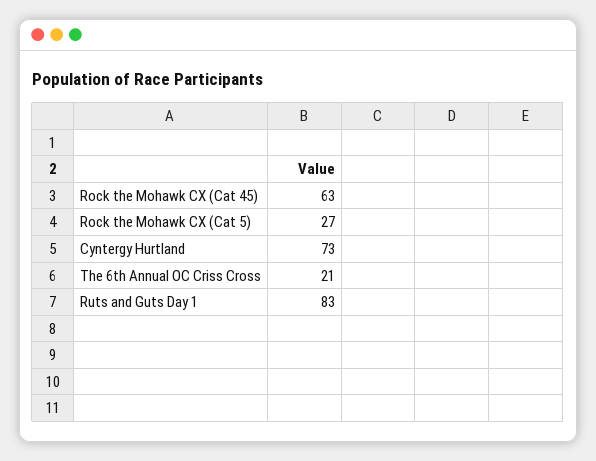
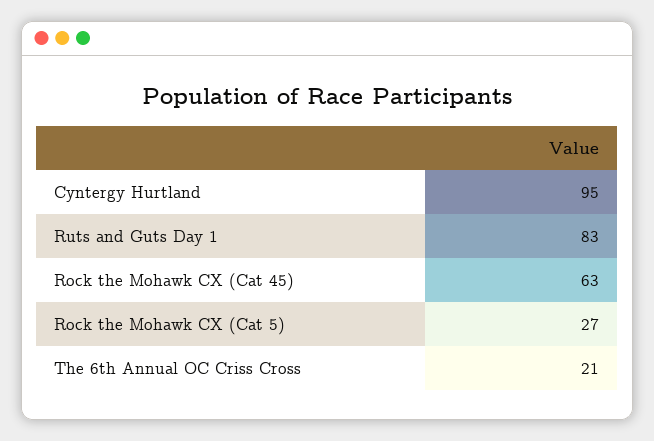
Cyntergy Hurtland: 73 -> 95

